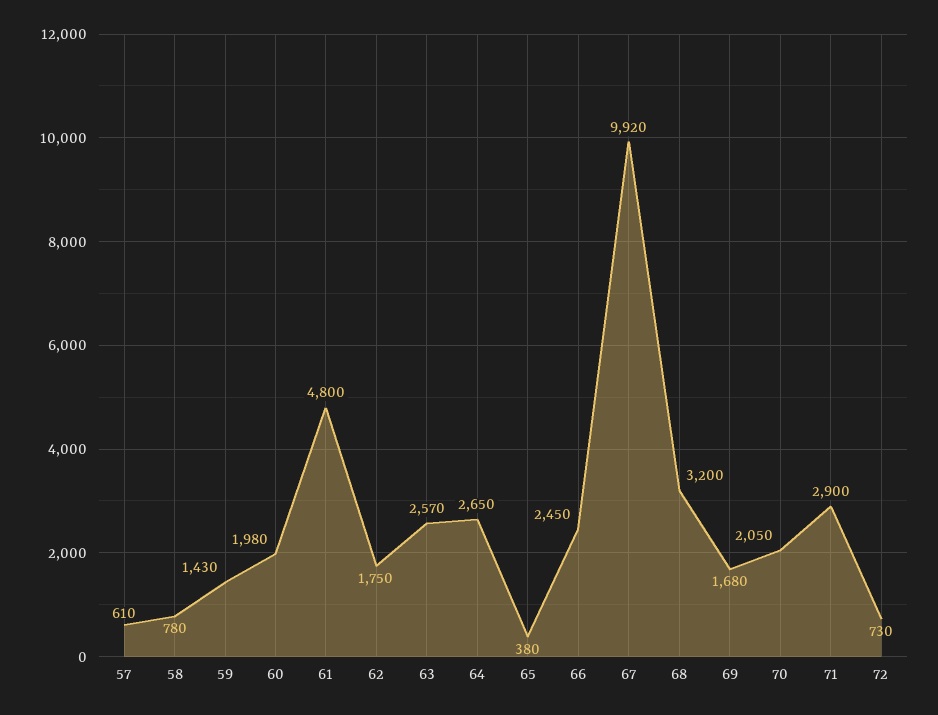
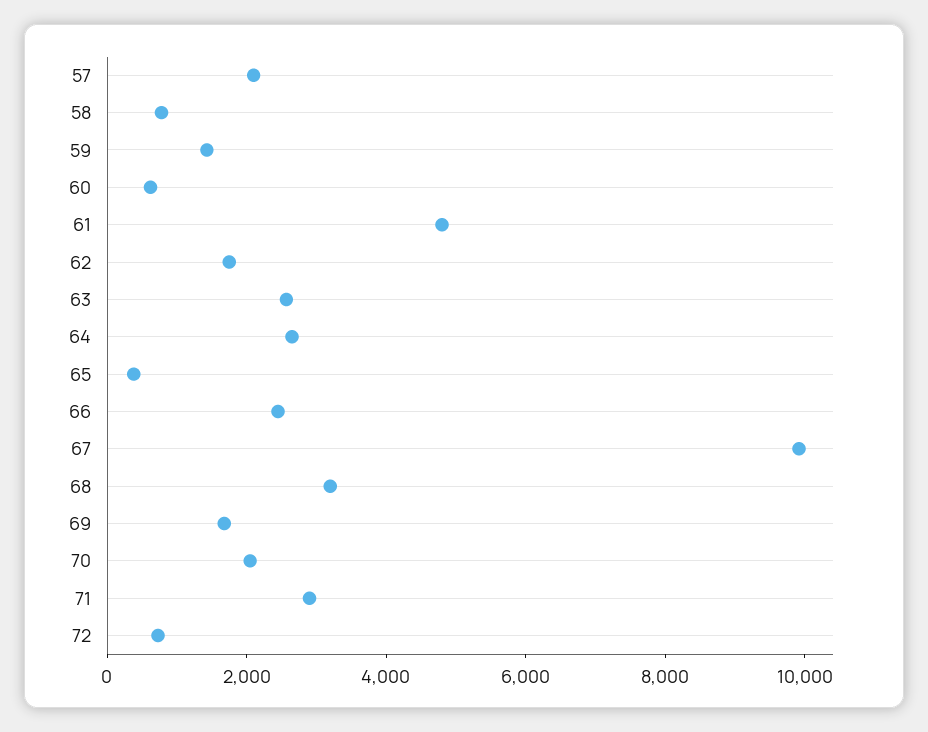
57: 610 -> 2000
60: 1980 -> 500

